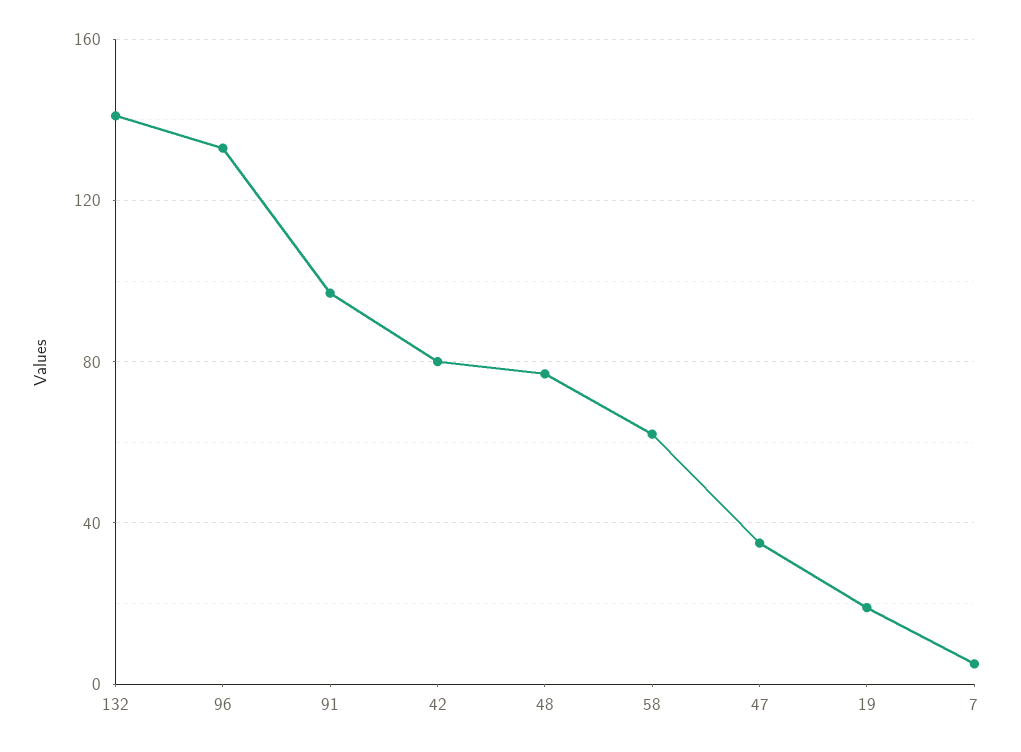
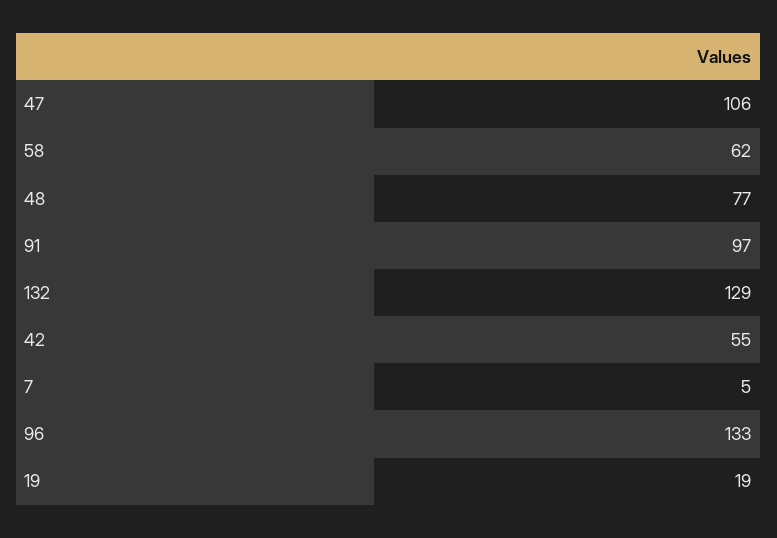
132: 140 -> 129
42: 80 -> 55
47: 35 -> 106

